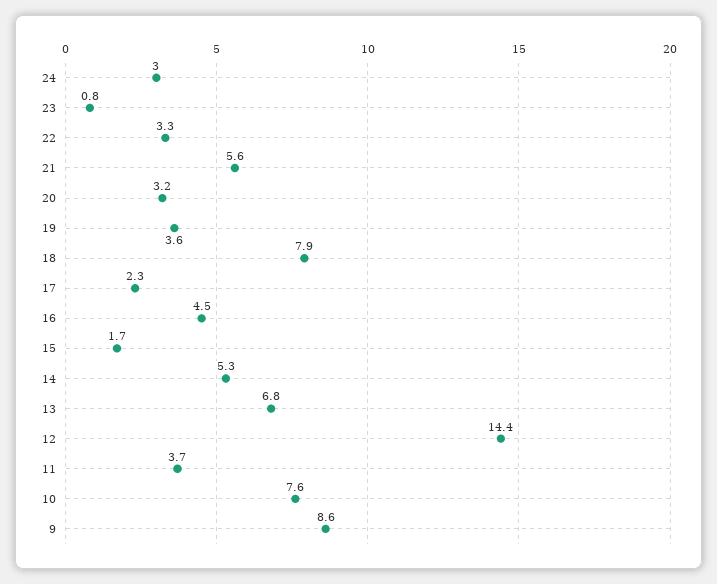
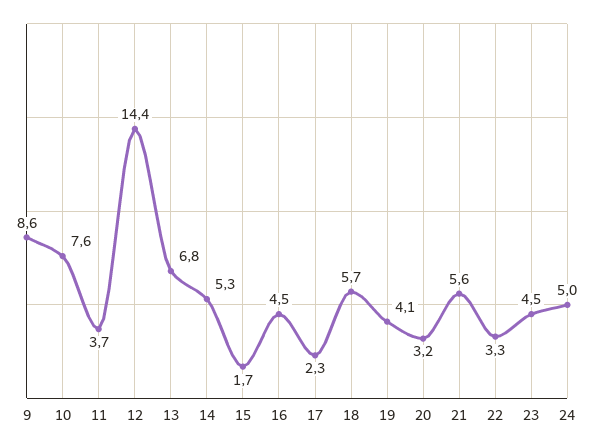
24: 3 -> 5
23: 0.8 -> 4.5
19: 3.6 -> 4.1
18: 7.9 -> 5.7

